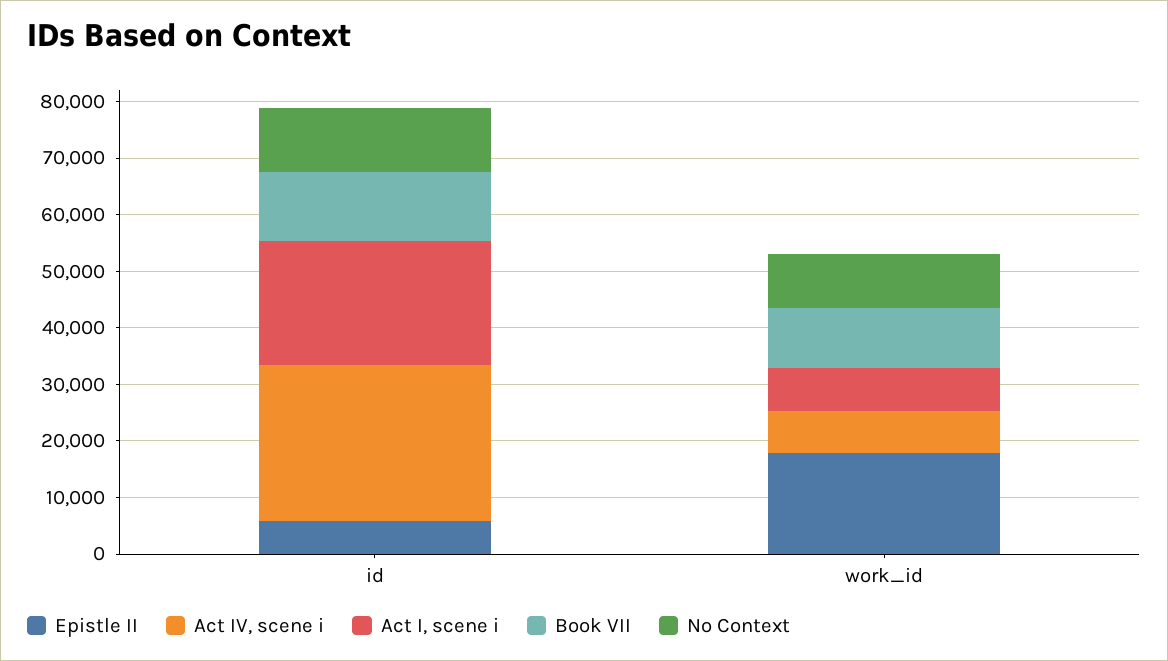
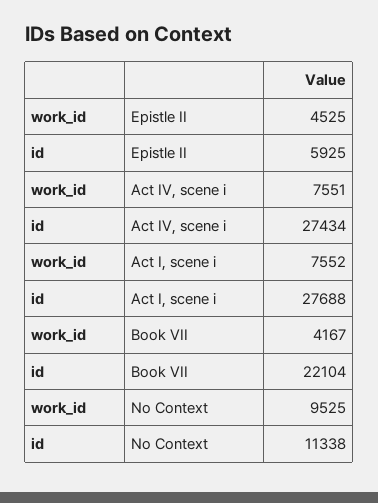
Act I, scene i, id: 22000 -> 27688
Book VII, id: 12000 -> 22104
Epistle II, work_id: 18000 -> 4525
Book VII, work_id: 10000 -> 4167

